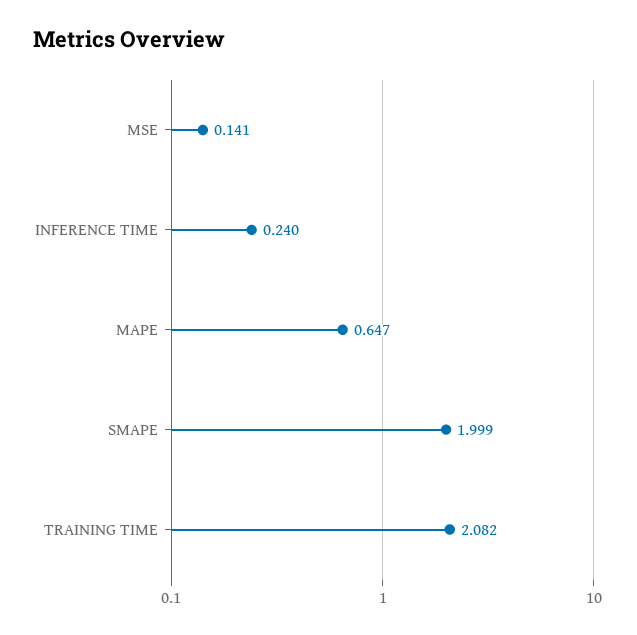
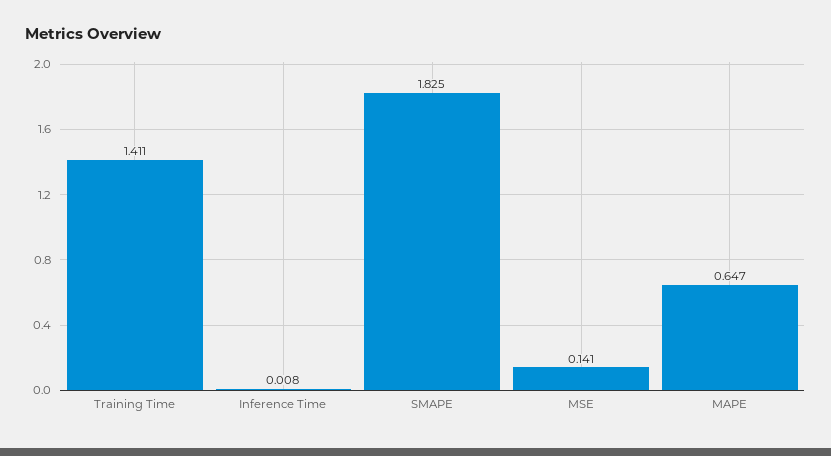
INFERENCE TIME: 0.24 -> 0.008
SMAPE: 1.999 -> 1.825
TRAINING TIME: 2.082 -> 1.411

